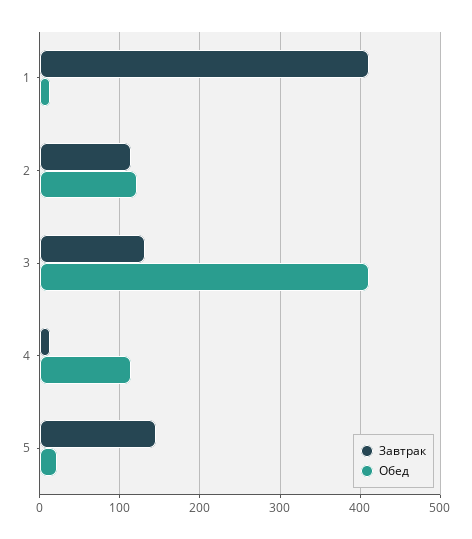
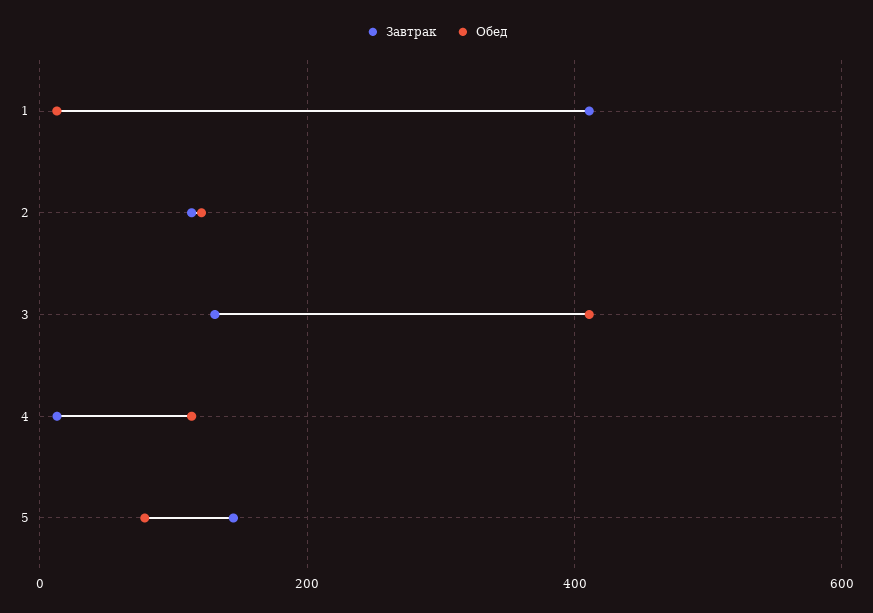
Обед, 5: 20 -> 80

